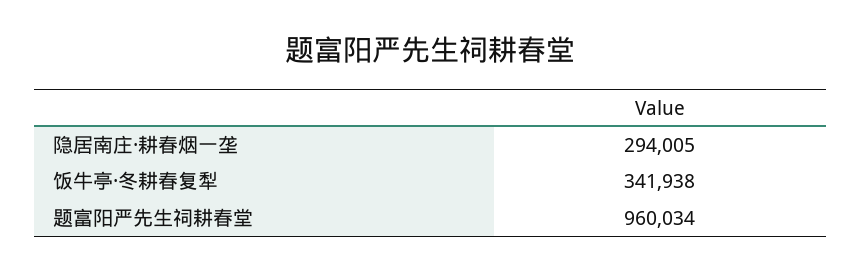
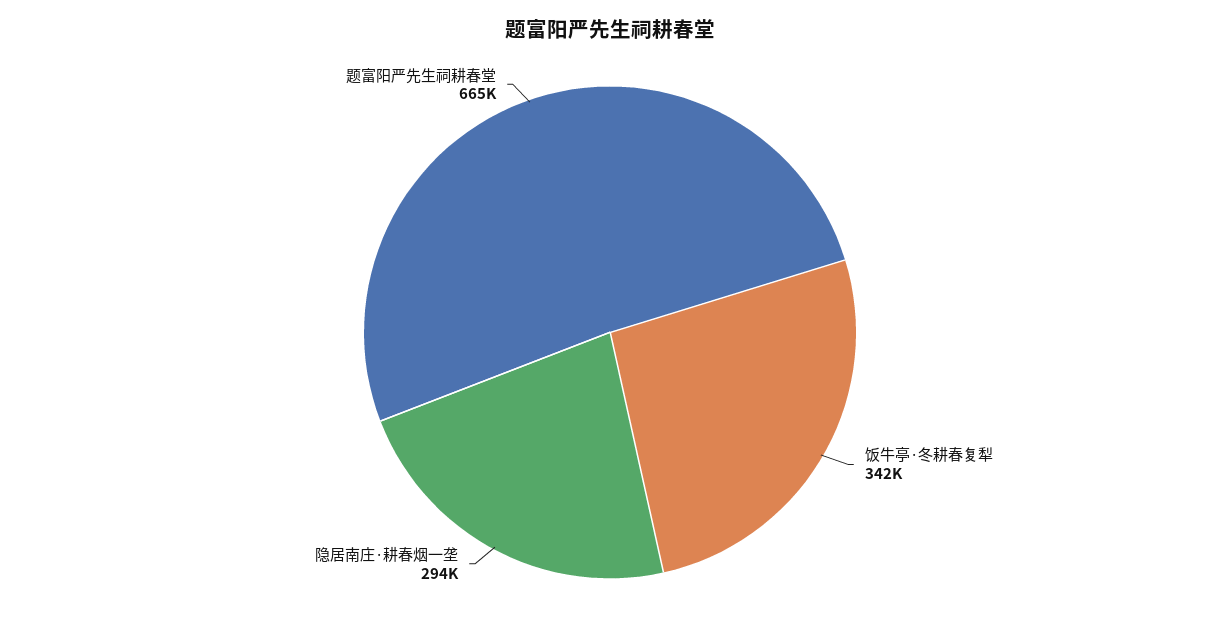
题富阳严先生祠耕春堂: 960034 -> 665000

